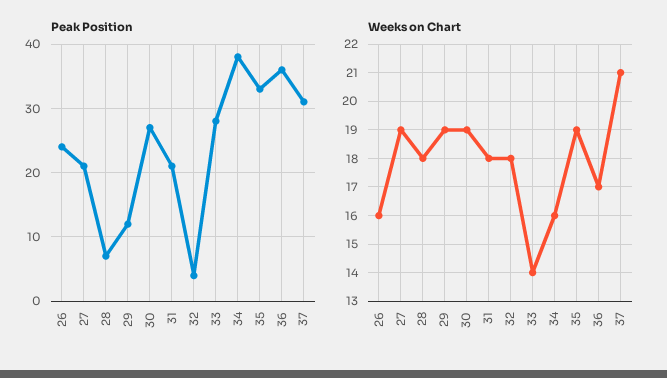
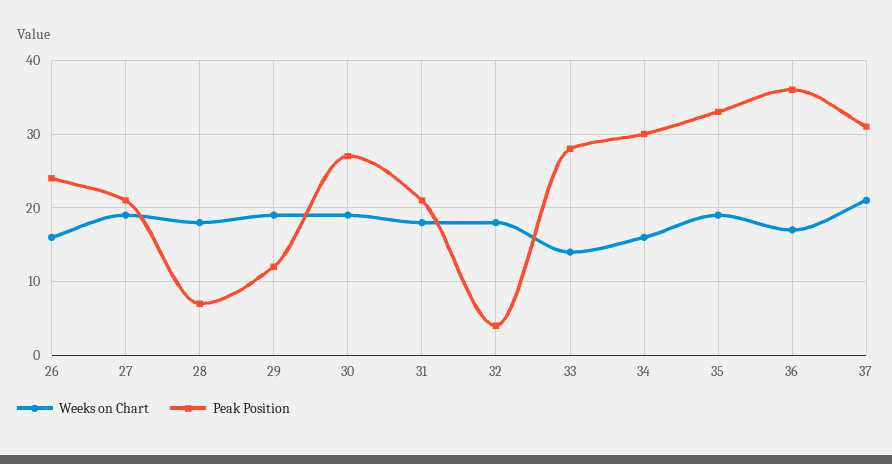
Peak Position, 34: 38 -> 30

